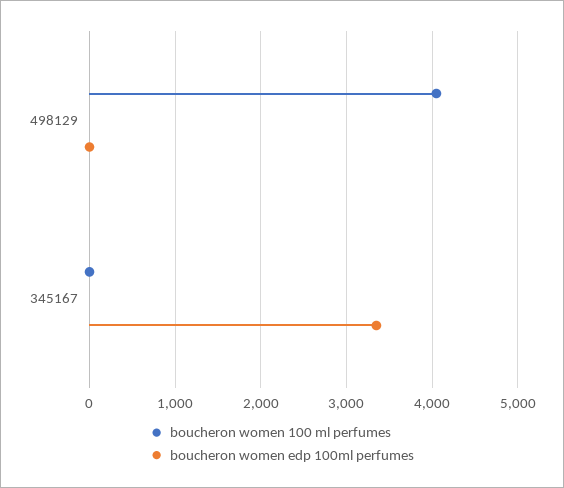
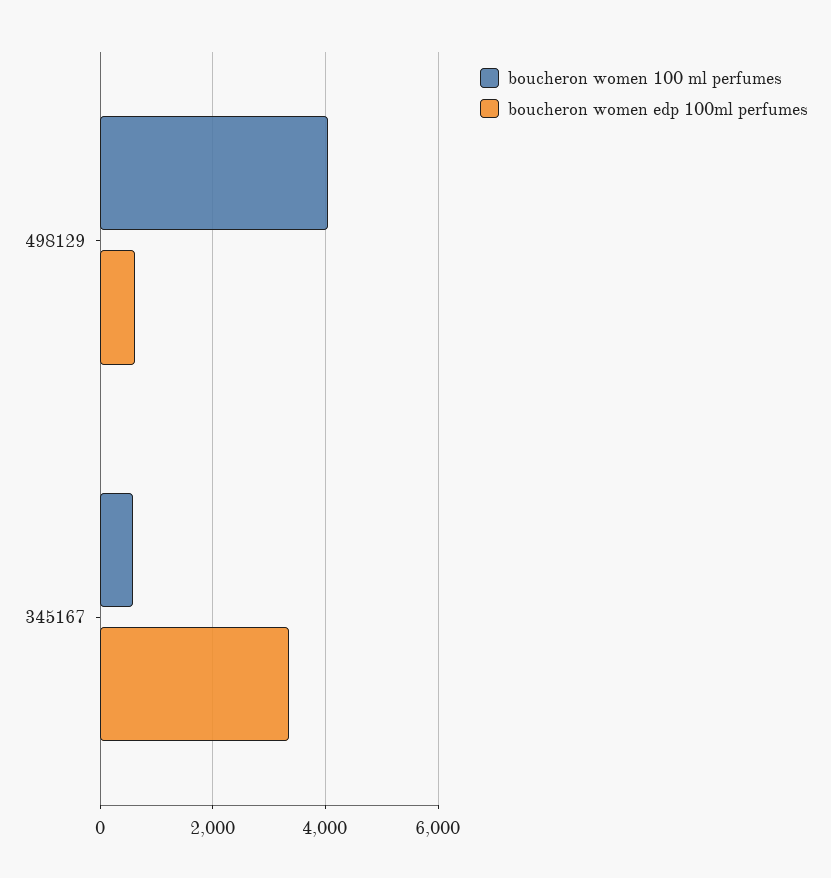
boucheron women edp 100ml perfumes, 498129: 0 -> 600
boucheron women 100 ml perfumes, 345167: 0 -> 600

